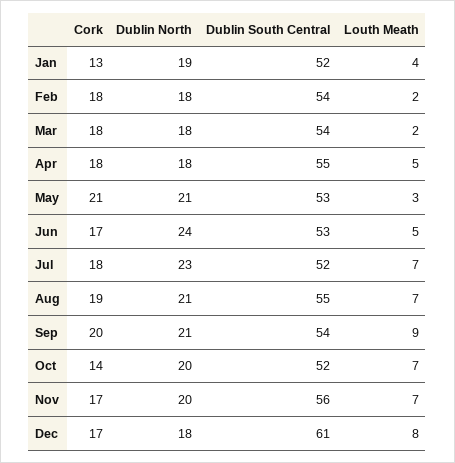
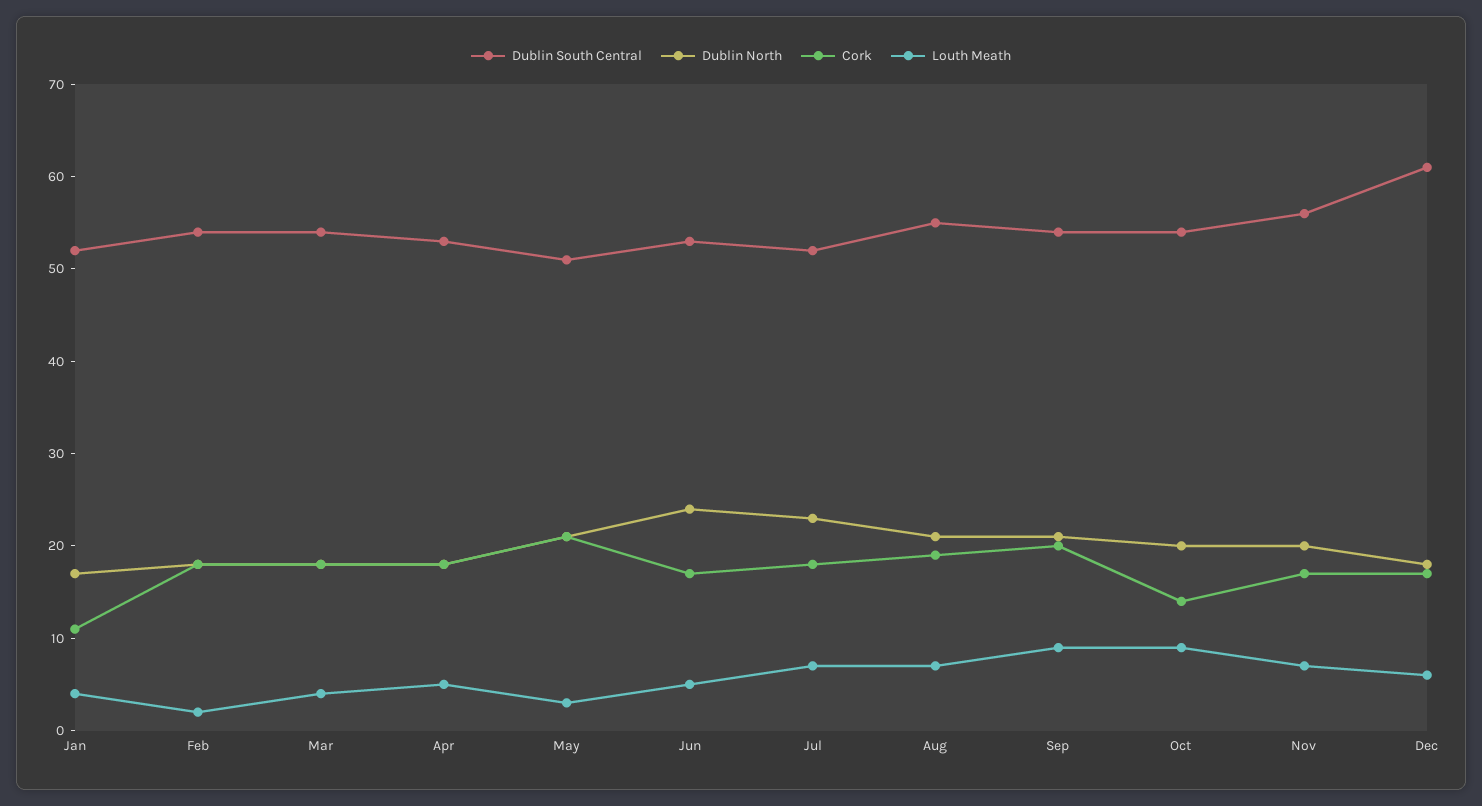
Cork, Jan: 13 -> 11
Dublin North, Jan: 19 -> 17
Louth Meath, Mar: 2 -> 4
Dublin South Central, Apr: 55 -> 53
Dublin South Central, May: 53 -> 51
Dublin South Central, Oct: 52 -> 54
Louth Meath, Oct: 7 -> 9
Louth Meath, Dec: 8 -> 6

